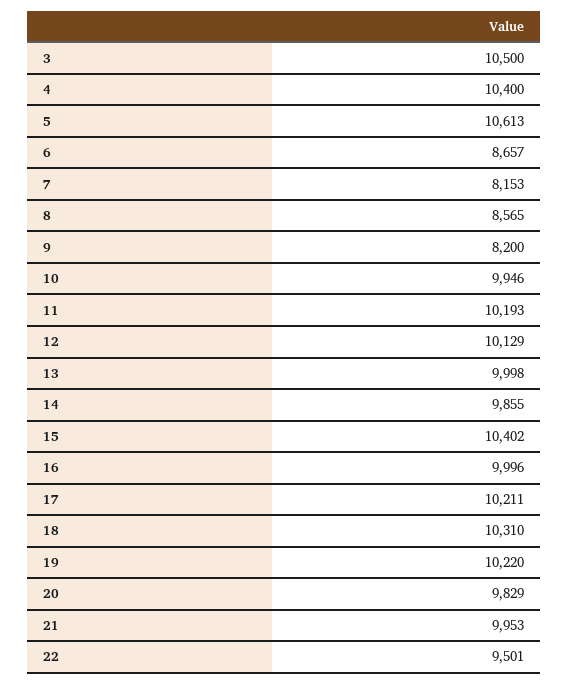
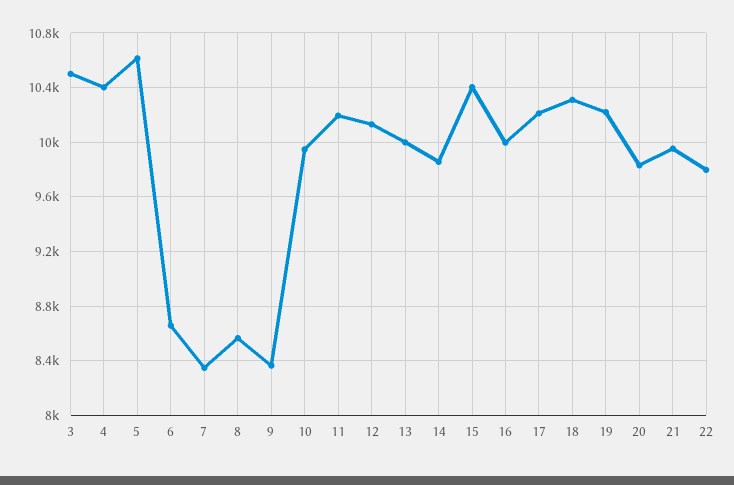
7: 8153 -> 8350
9: 8200 -> 8350
22: 9501 -> 9800

